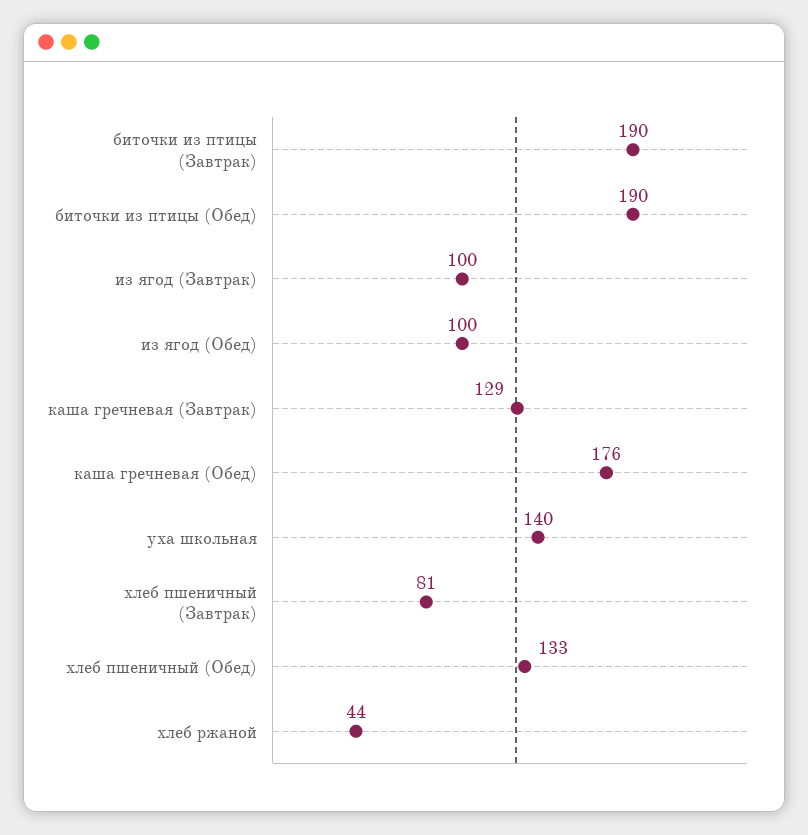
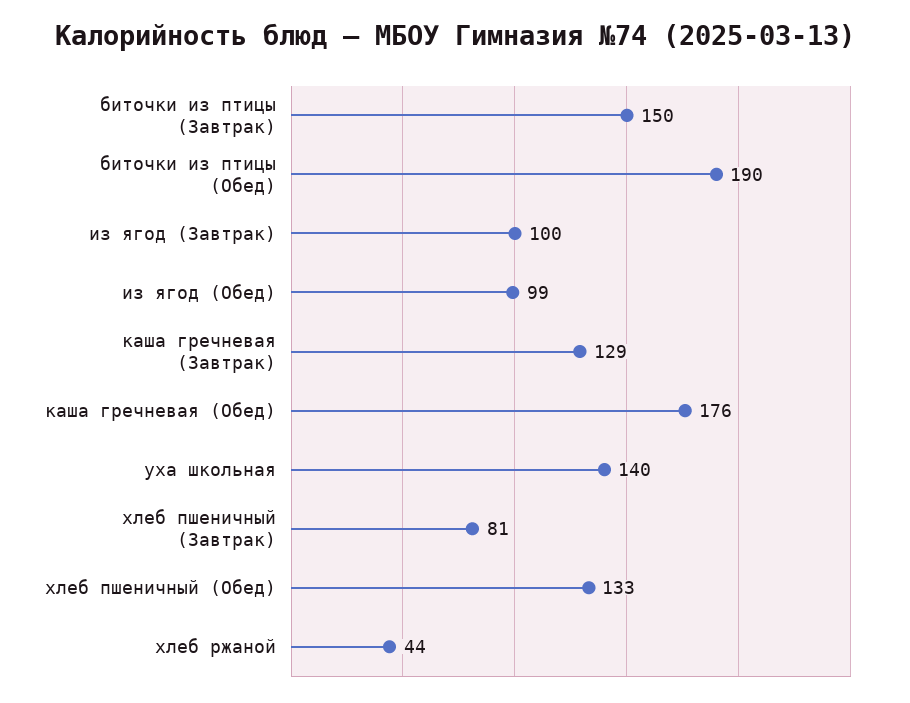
биточки из птицы (Завтрак): 190 -> 150
из ягод (Обед): 100 -> 99

